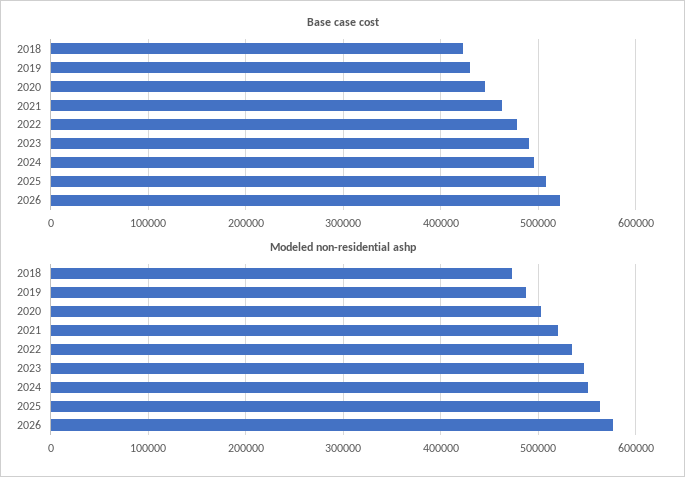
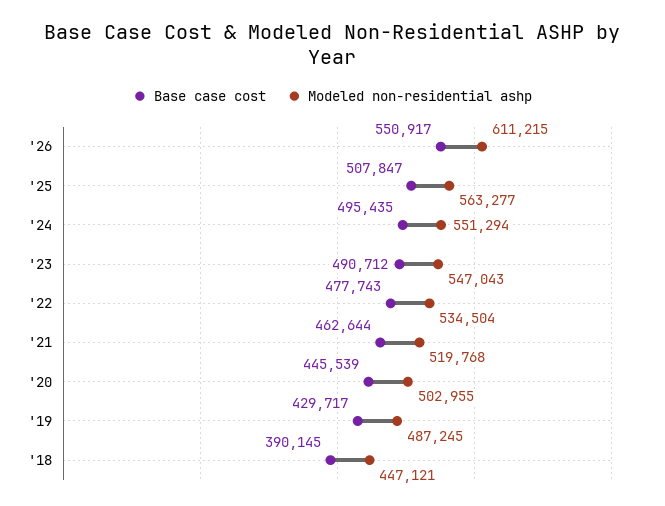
Base case cost, 2018: 420000 -> 390145
Base case cost, 2026: 520000 -> 550917
Modeled non-residential ashp, 2018: 470000 -> 447121
Modeled non-residential ashp, 2026: 580000 -> 611215

